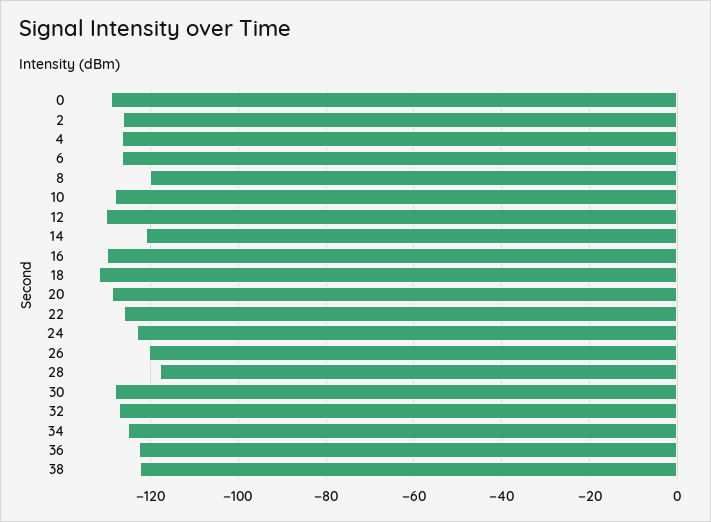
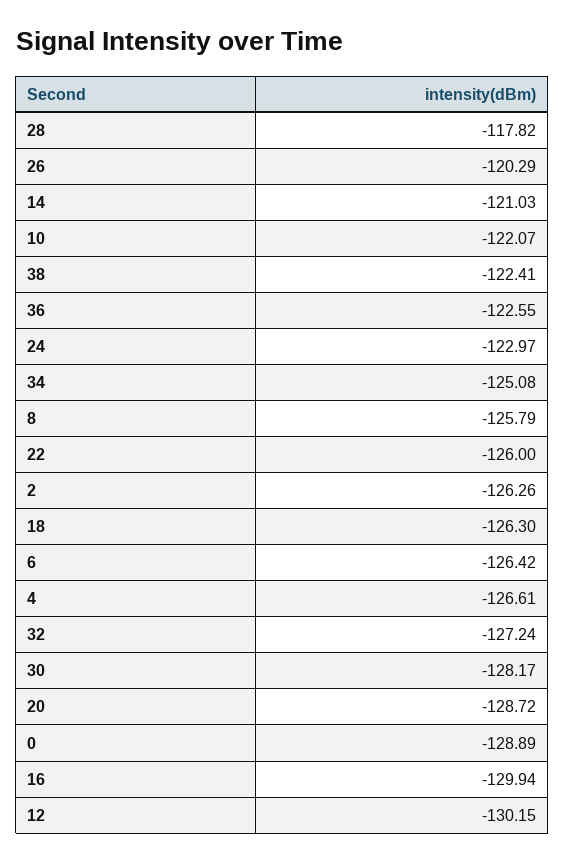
8: -120 -> -125.79
10: -128 -> -122.07
18: -132 -> -126.3

